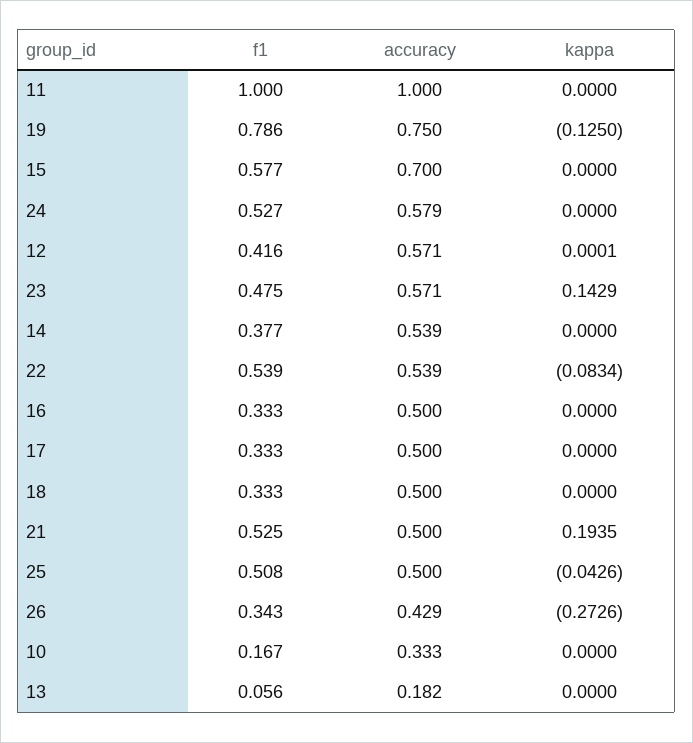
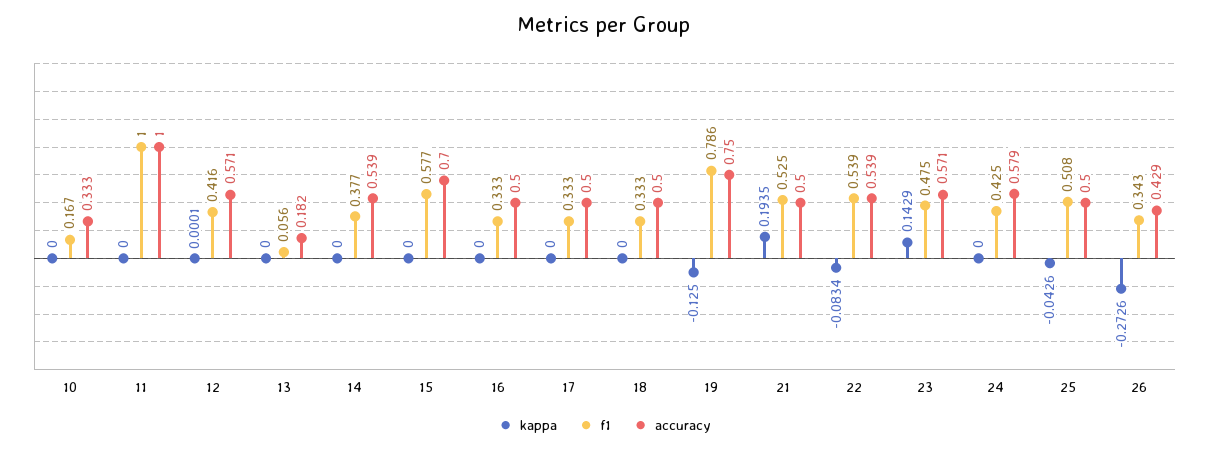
f1, 24: 0.527 -> 0.425

